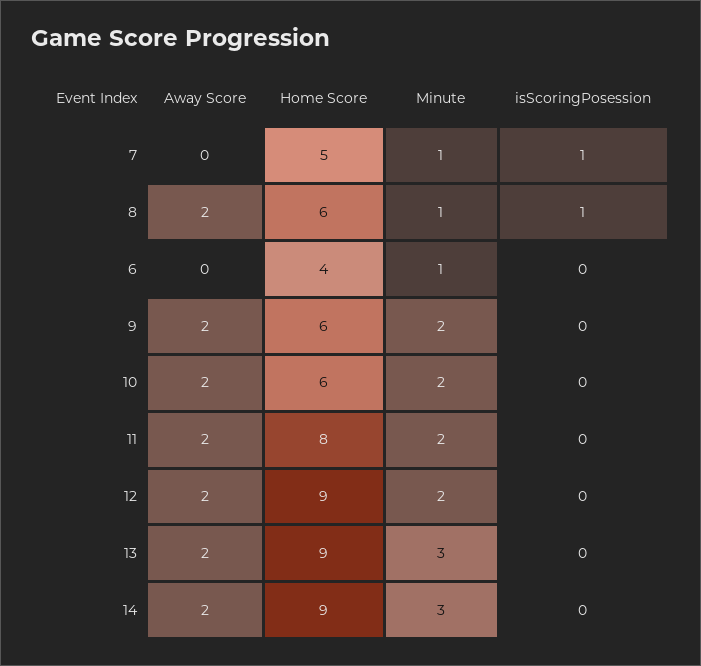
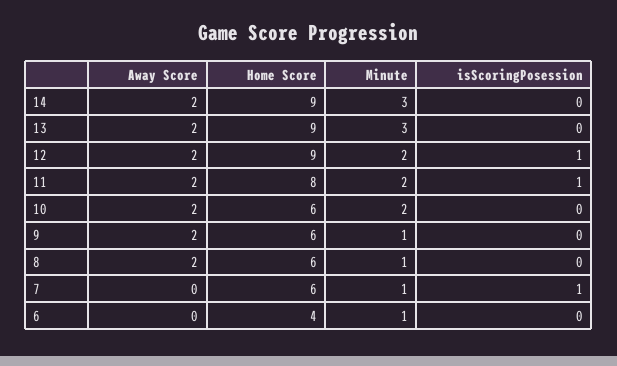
Home Score, 7: 5 -> 6
isScoringPosession, 8: 1 -> 0
Minute, 9: 2 -> 1
isScoringPosession, 11: 0 -> 1
isScoringPosession, 12: 0 -> 1

